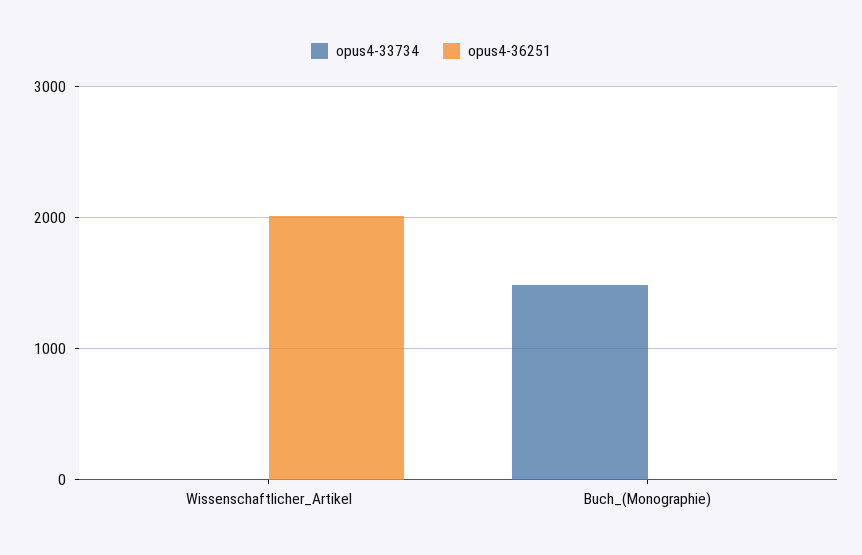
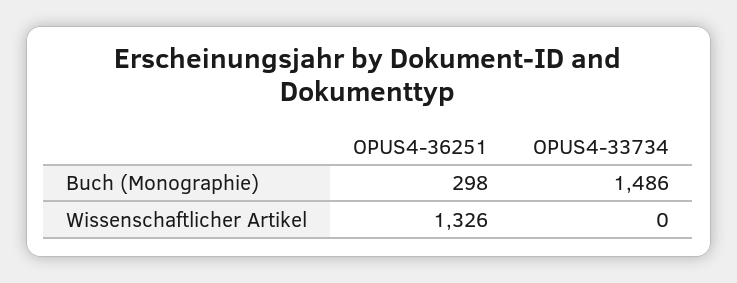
opus4-36251, Wissenschaftlicher_Artikel: 2000 -> 1326
opus4-36251, Buch_(Monographie): 0 -> 298

